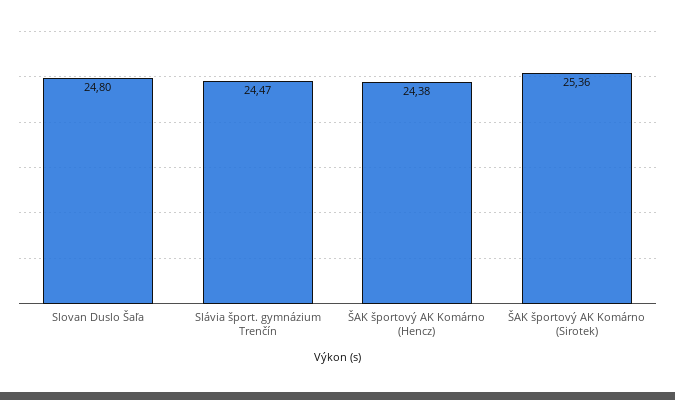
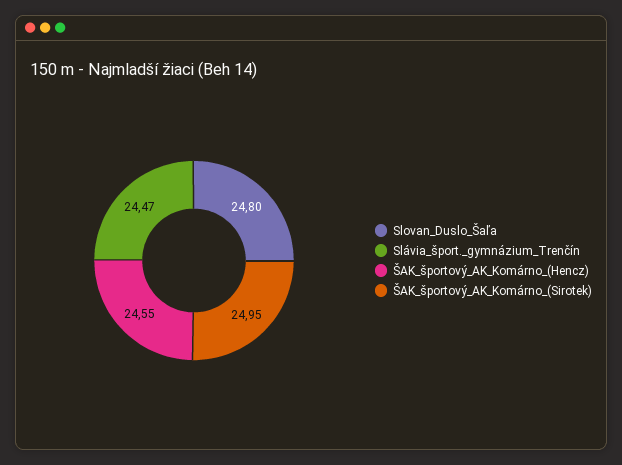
ŠAK športový AK Komárno (Hencz): 24.38 -> 24.55
ŠAK športový AK Komárno (Sirotek): 25.36 -> 24.95

